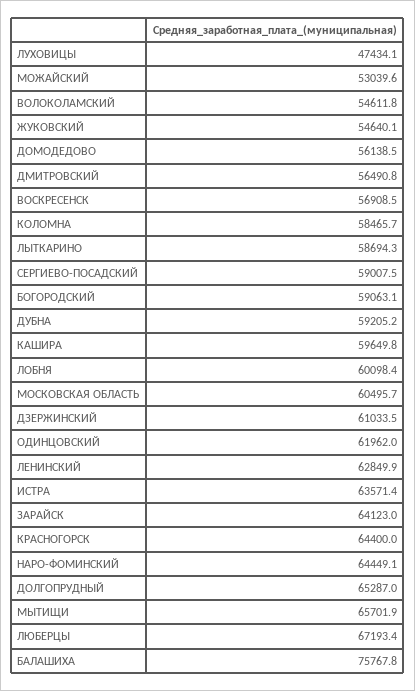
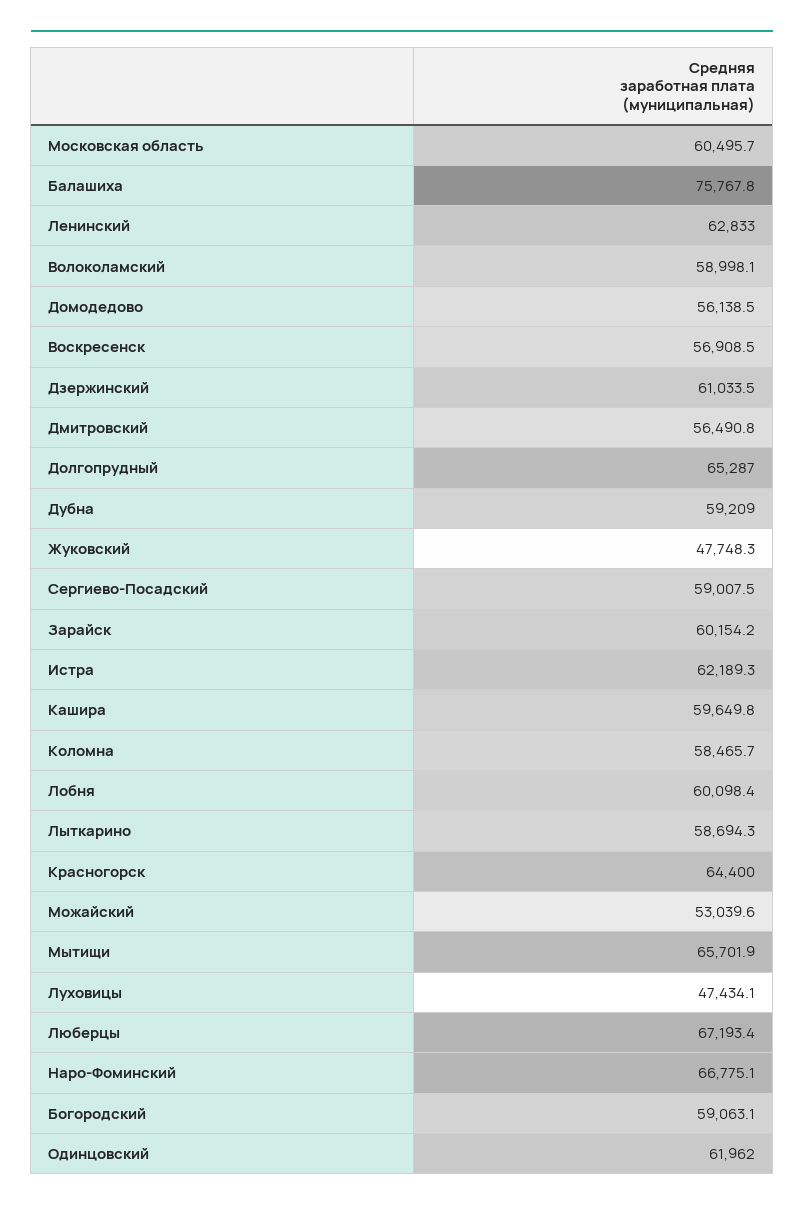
ВОЛОКОЛАМСКИЙ: 54611.8 -> 58998.1
ЖУКОВСКИЙ: 54640.1 -> 47748.3
ДУБНА: 59205.2 -> 59209
ЛЕНИНСКИЙ: 62849.9 -> 62833
ИСТРА: 63571.4 -> 62189.3
ЗАРАЙСК: 64123 -> 60154.2
НАРО-ФОМИНСКИЙ: 64449.1 -> 66775.1

